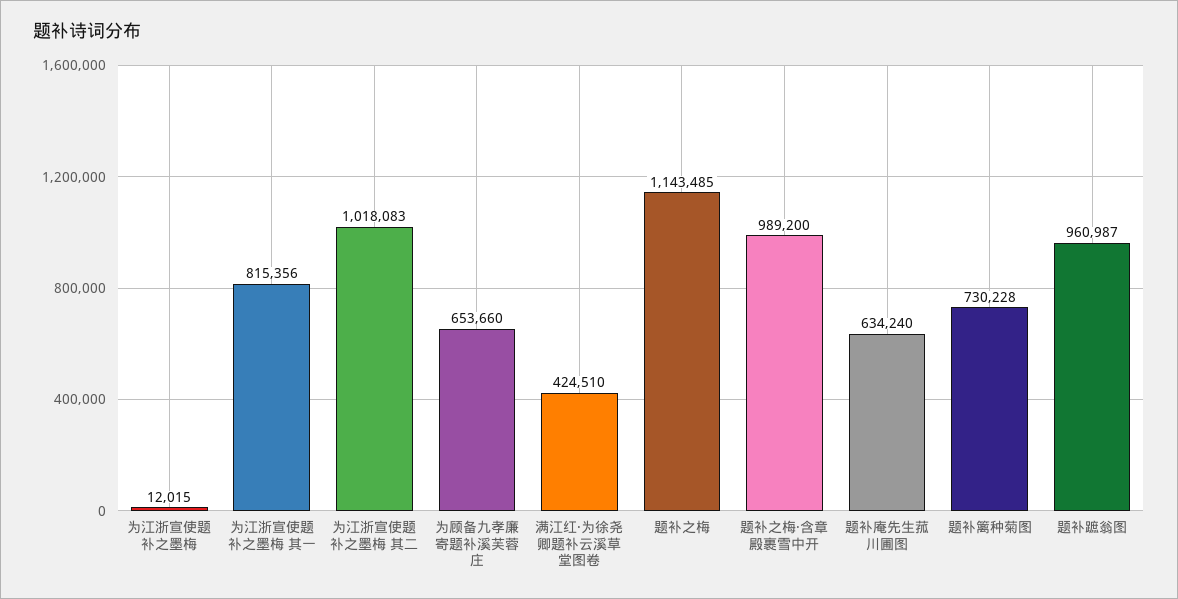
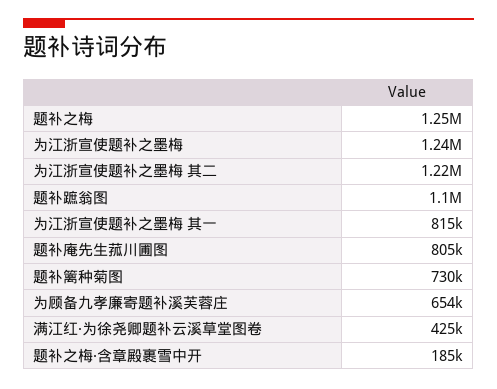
为江浙宣使题补之墨梅: 12015 -> 1240000
为江浙宣使题补之墨梅 其二: 1018083 -> 1220000
题补之梅: 1143485 -> 1250000
题补之梅·含章殿裹雪中开: 989200 -> 185000
题补庵先生菰川圃图: 634240 -> 805000
题补蹠翁图: 960987 -> 1100000

